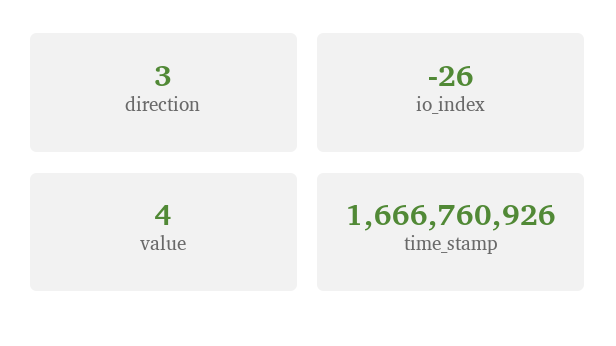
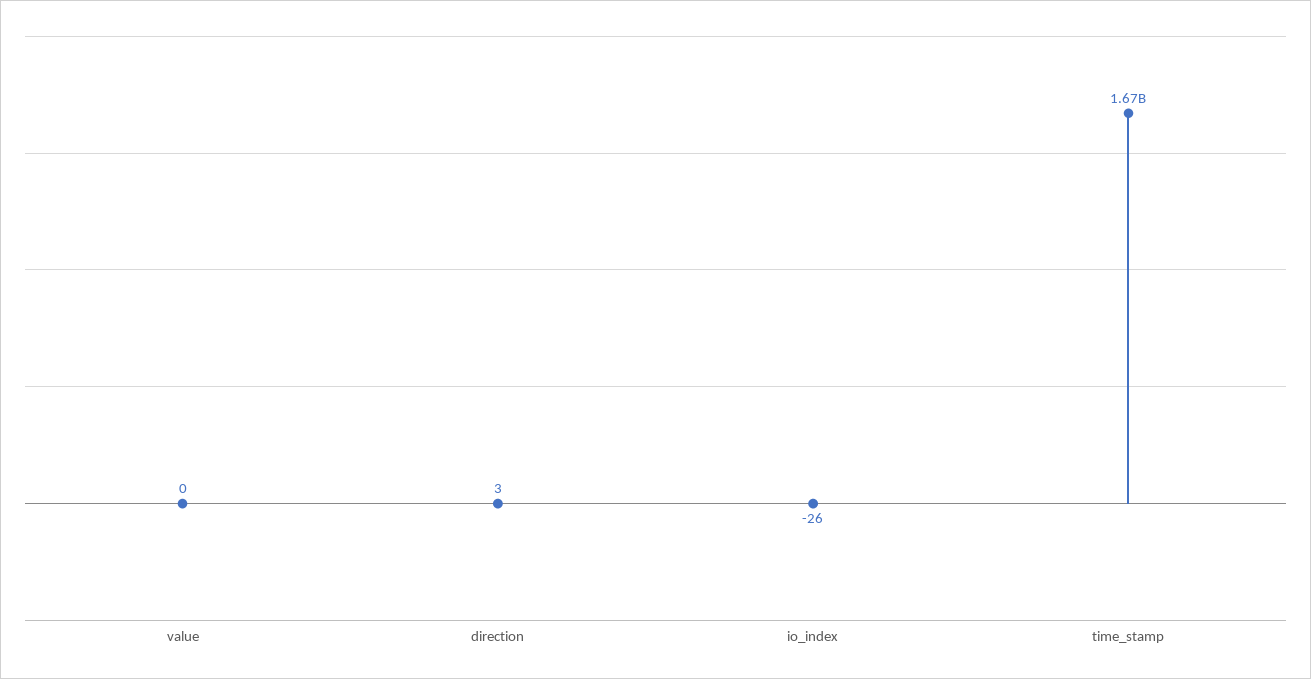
value: 4 -> 0

